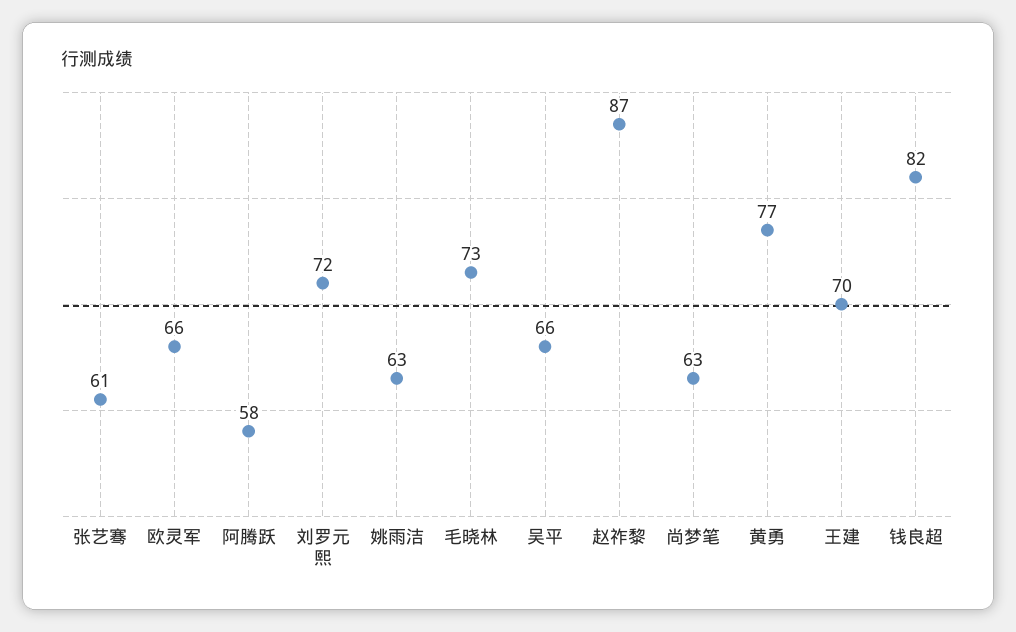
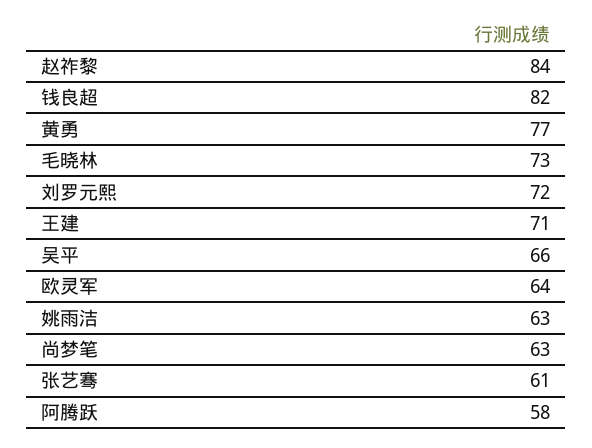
欧灵军: 66 -> 64
赵祚黎: 87 -> 84
王建: 70 -> 71

